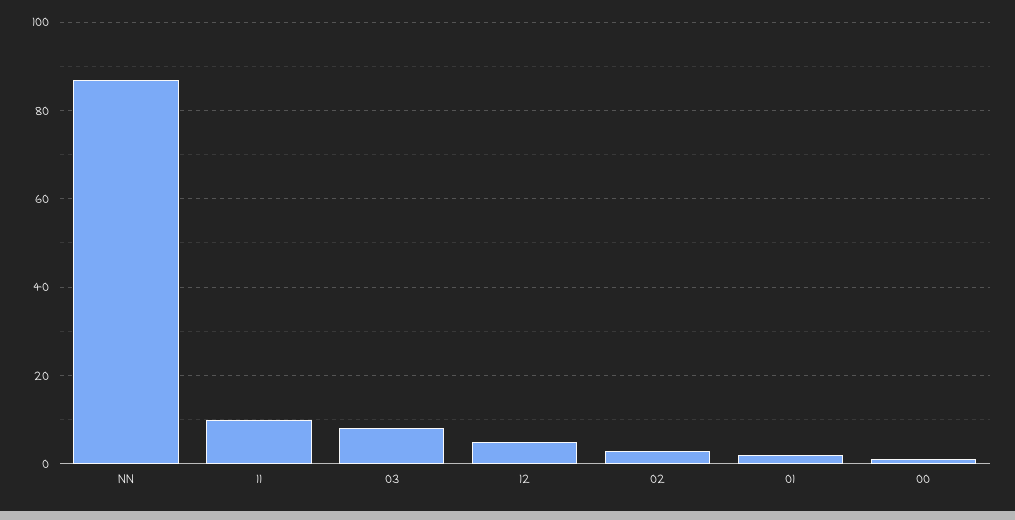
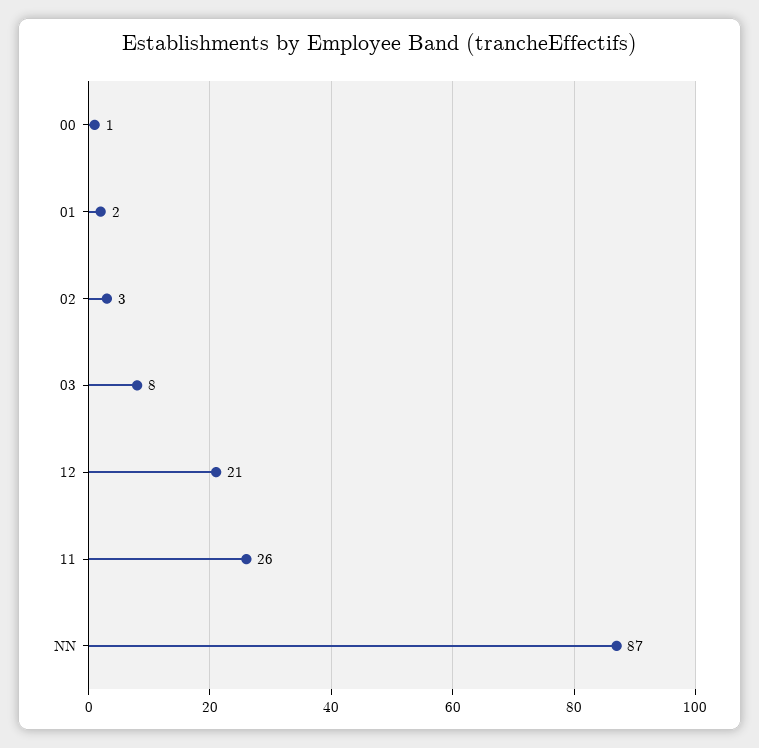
11: 10 -> 26
12: 5 -> 21

